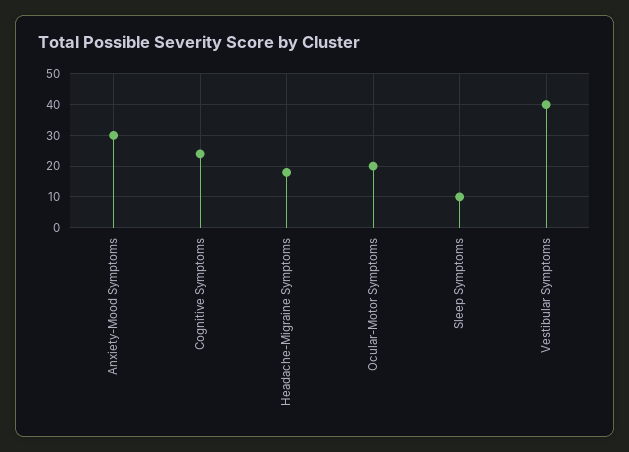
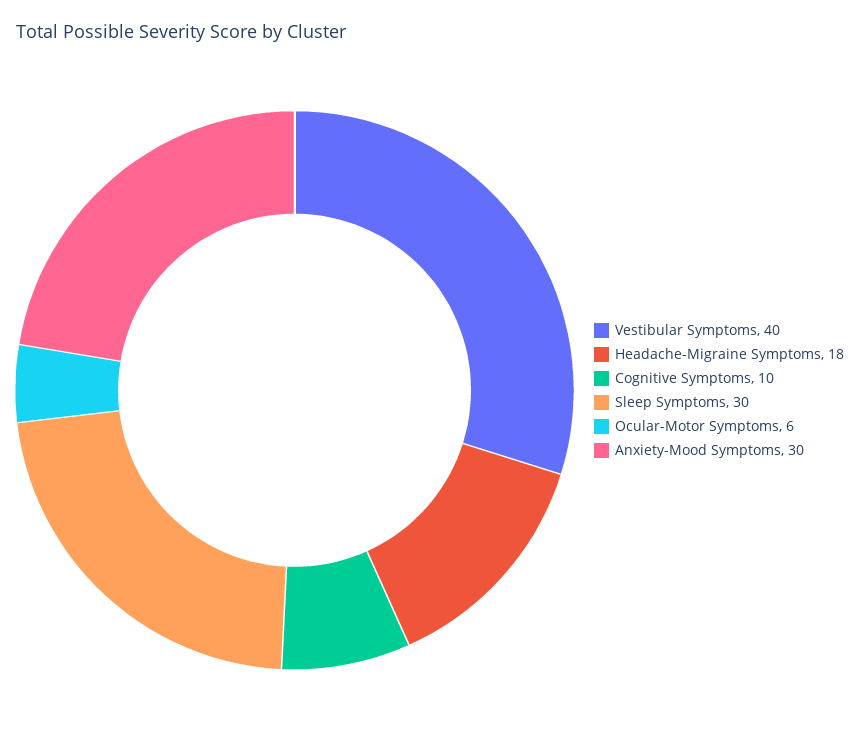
Cognitive Symptoms: 25 -> 10
Ocular-Motor Symptoms: 20 -> 6
Sleep Symptoms: 10 -> 30

